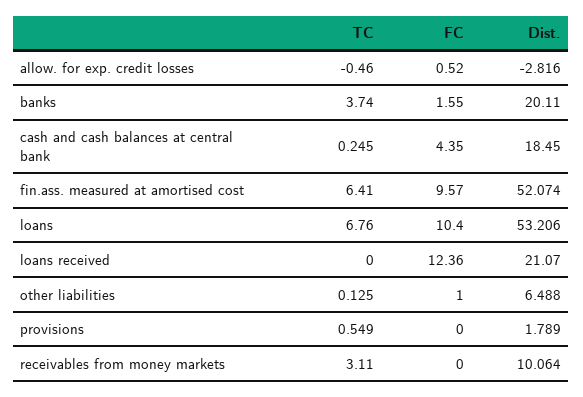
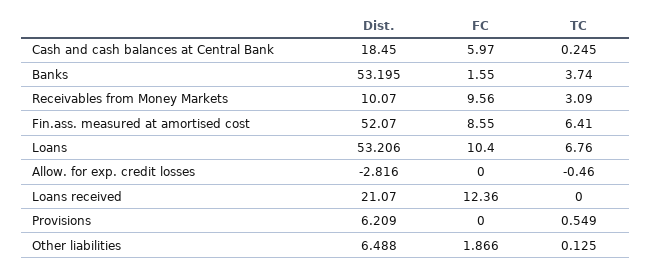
FC, allow. for exp. credit losses: 0.52 -> 0
Dist., banks: 20.11 -> 53.195
FC, cash and cash balances at central bank: 4.35 -> 5.97
FC, fin.ass. measured at amortised cost: 9.57 -> 8.55
Dist., fin.ass. measured at amortised cost: 52.074 -> 52.07
FC, other liabilities: 1 -> 1.866
Dist., provisions: 1.789 -> 6.209
TC, receivables from money markets: 3.11 -> 3.09
FC, receivables from money markets: 0 -> 9.56
Dist., receivables from money markets: 10.064 -> 10.07

